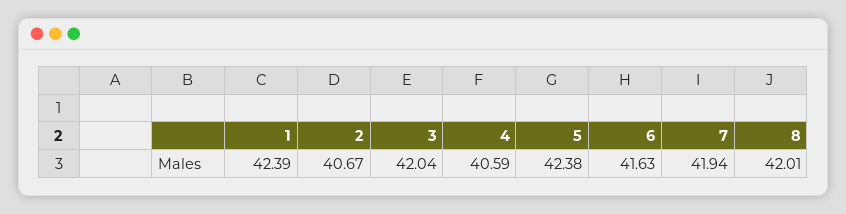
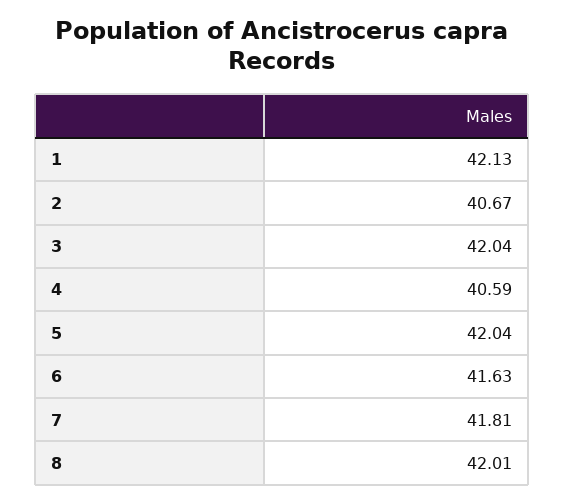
1: 42.39 -> 42.13
5: 42.38 -> 42.04
7: 41.94 -> 41.81

